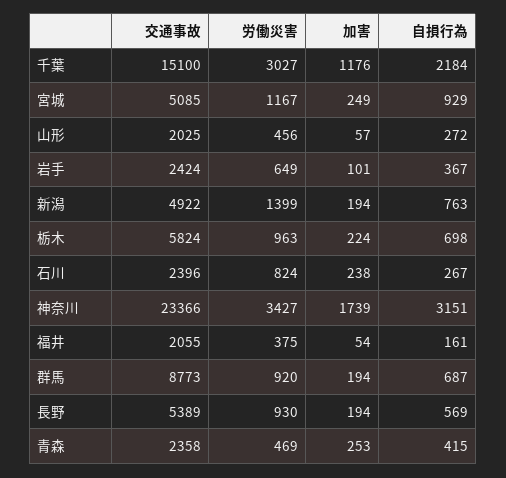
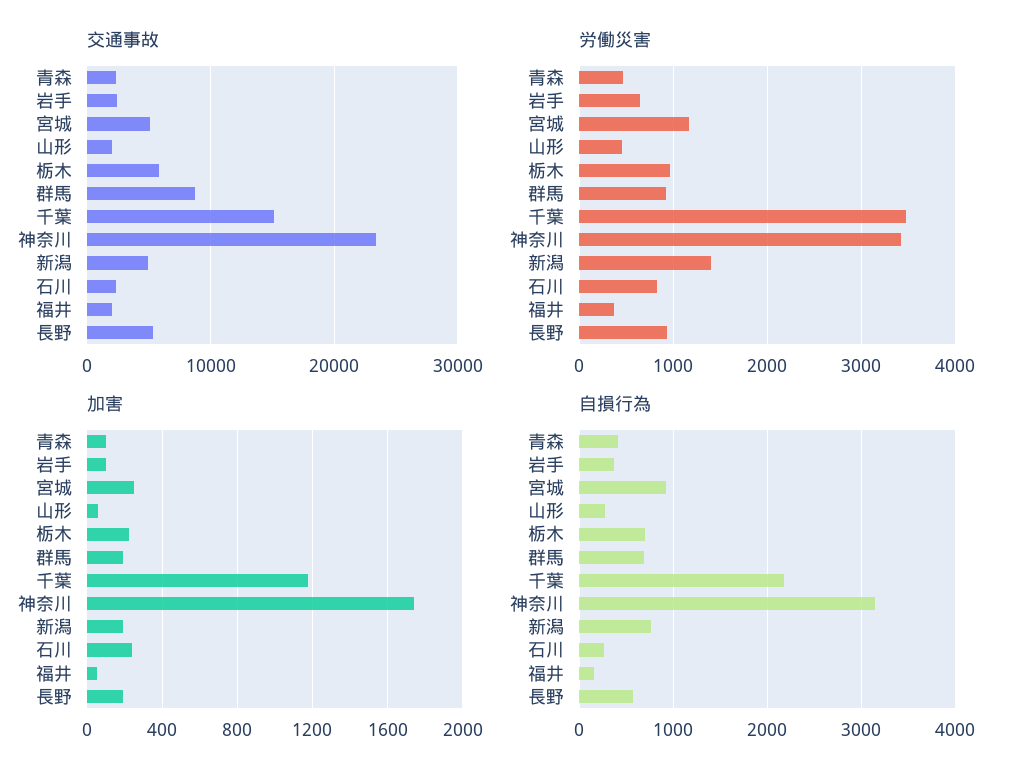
労働災害, 千葉: 3027 -> 3500
加害, 青森: 253 -> 100

